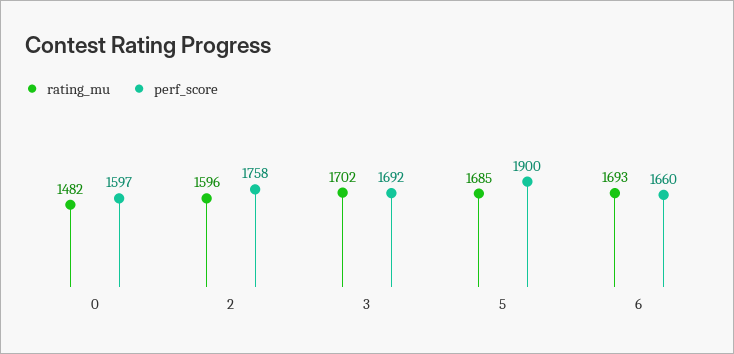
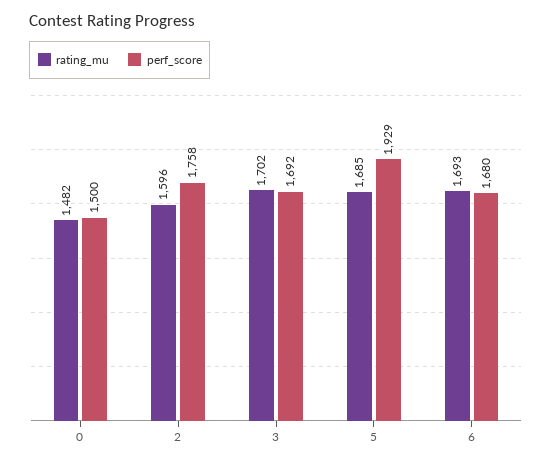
perf_score, 0: 1597 -> 1500
perf_score, 5: 1900 -> 1929
perf_score, 6: 1660 -> 1680

